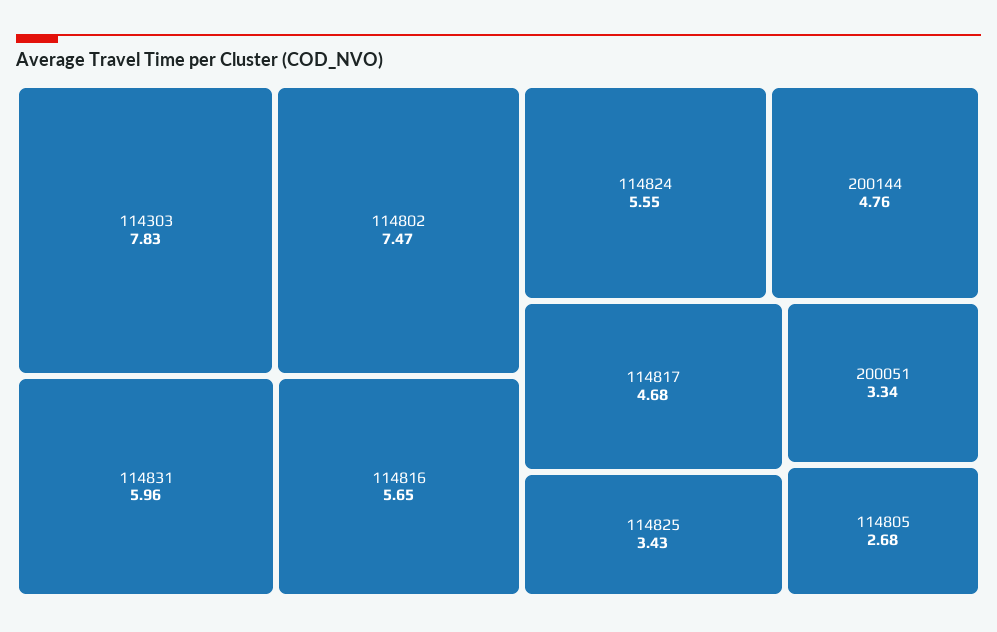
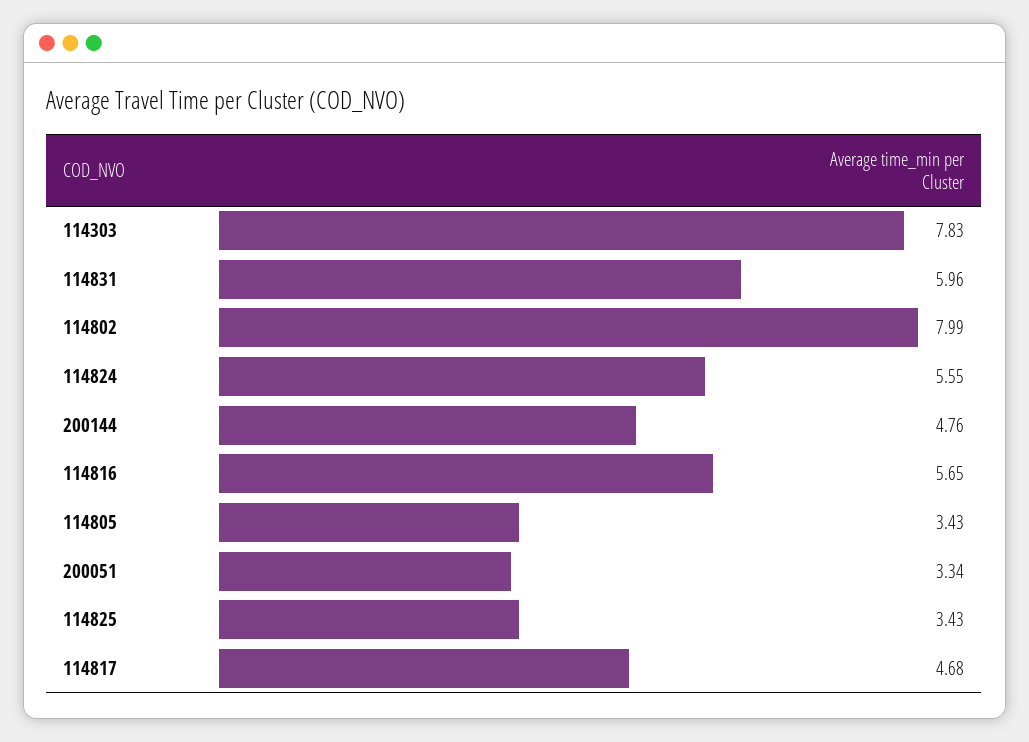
114802: 7.47 -> 7.99
114805: 2.68 -> 3.43

